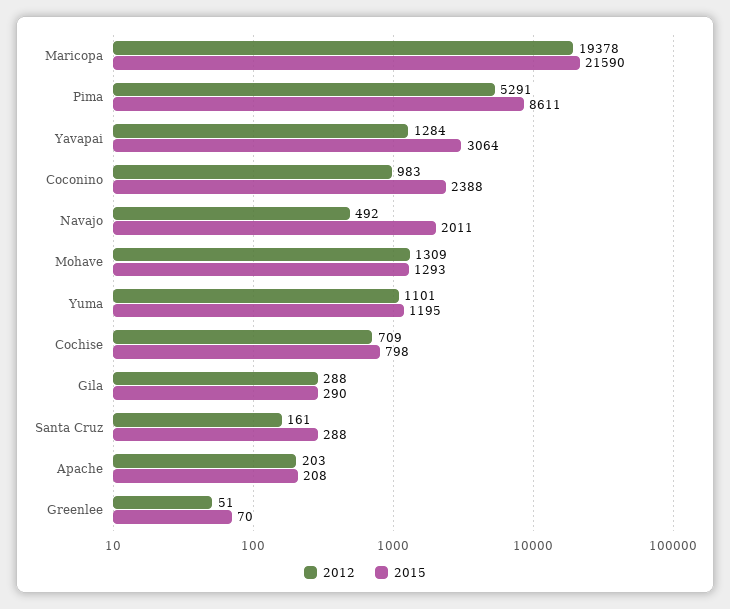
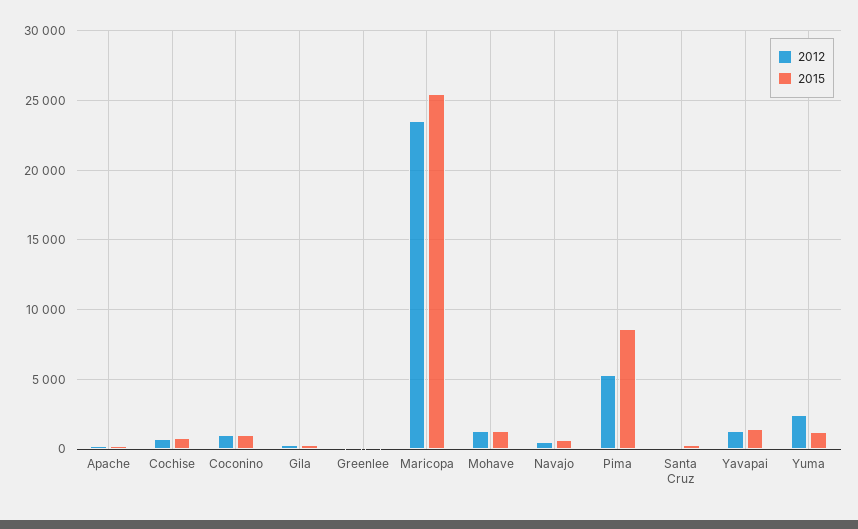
2012, Maricopa: 19378 -> 23500
2015, Maricopa: 21590 -> 25500
2015, Yavapai: 3064 -> 1500
2015, Coconino: 2388 -> 1000
2015, Navajo: 2011 -> 500
2012, Yuma: 1101 -> 2500

